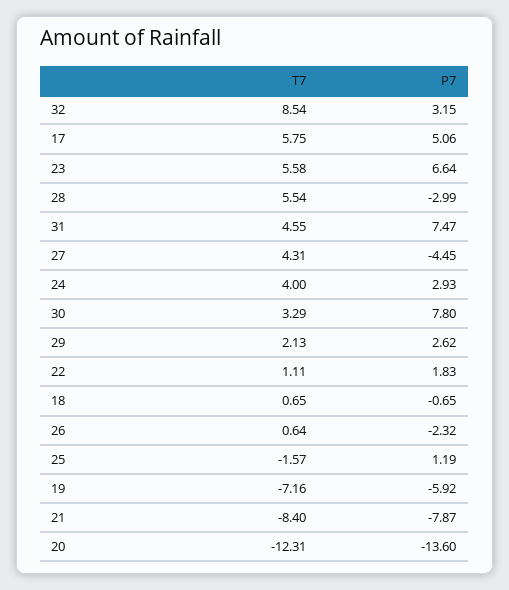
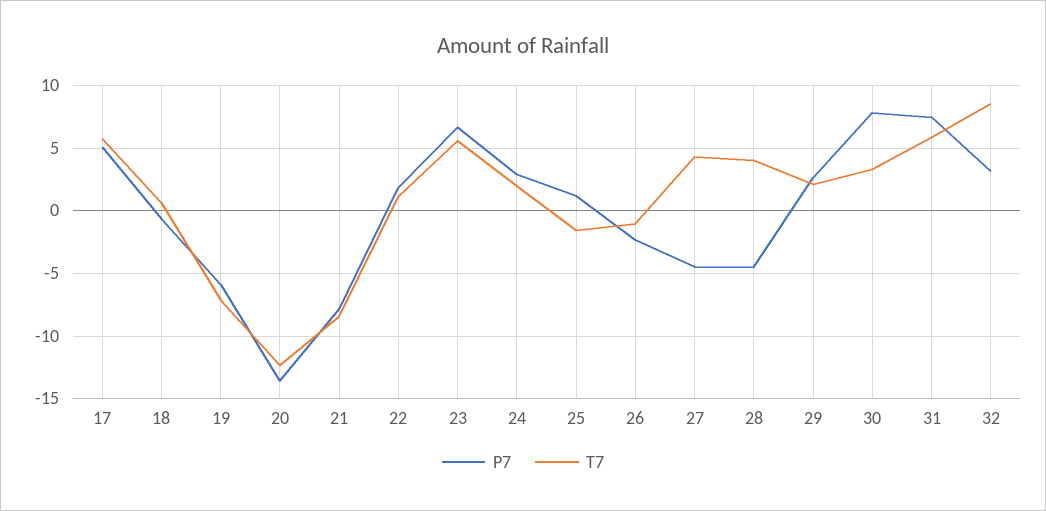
T7, 28: 5.54 -> 4
P7, 28: -2.99 -> -4.5
T7, 31: 4.55 -> 6
T7, 24: 4 -> 2
T7, 26: 0.64 -> -1

